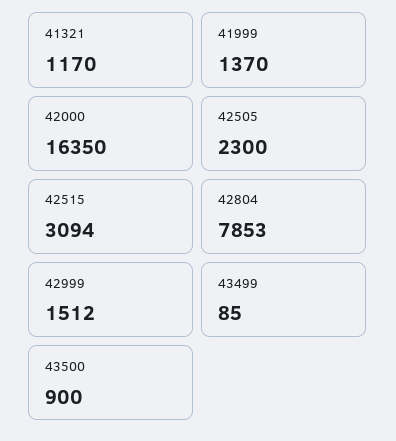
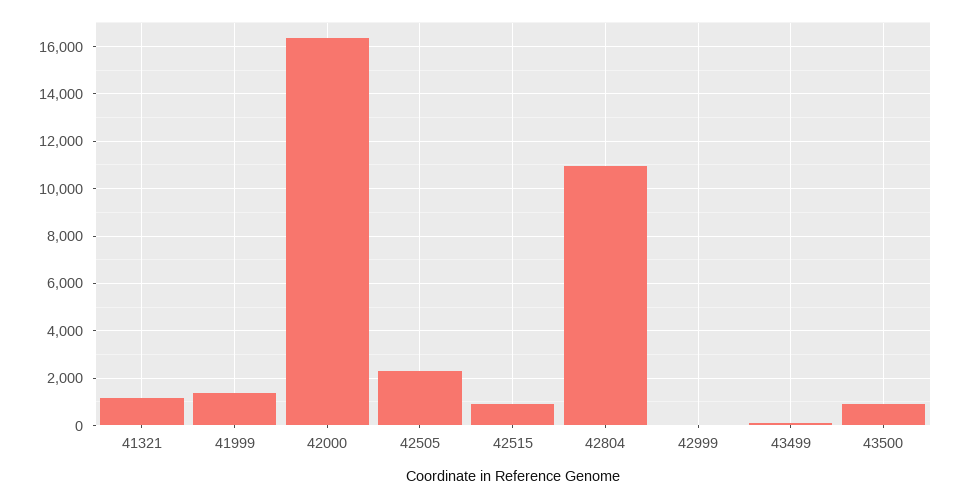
42515: 3094 -> 1000
42804: 7853 -> 11000
42999: 1512 -> 0

